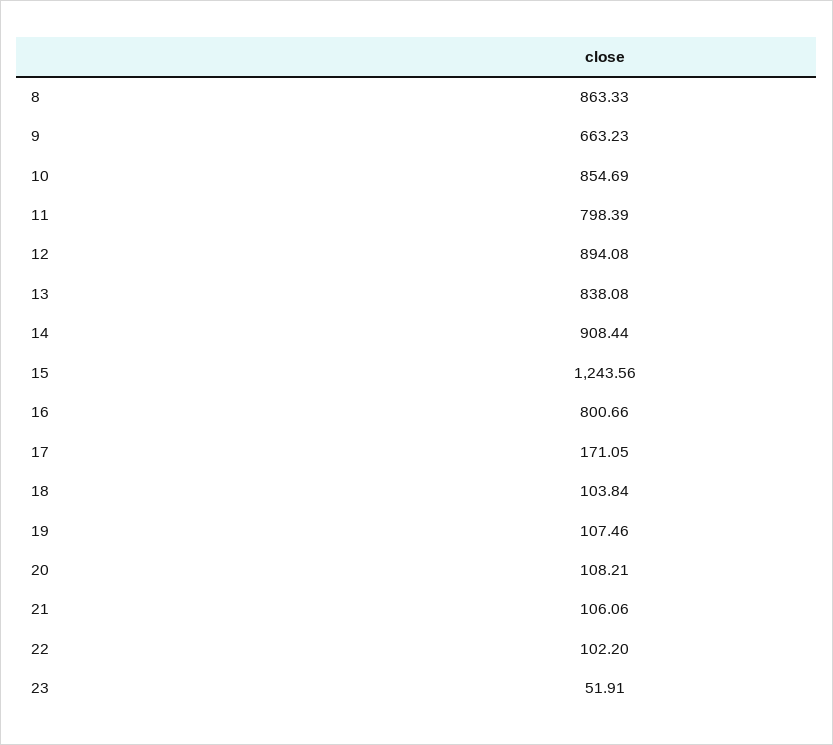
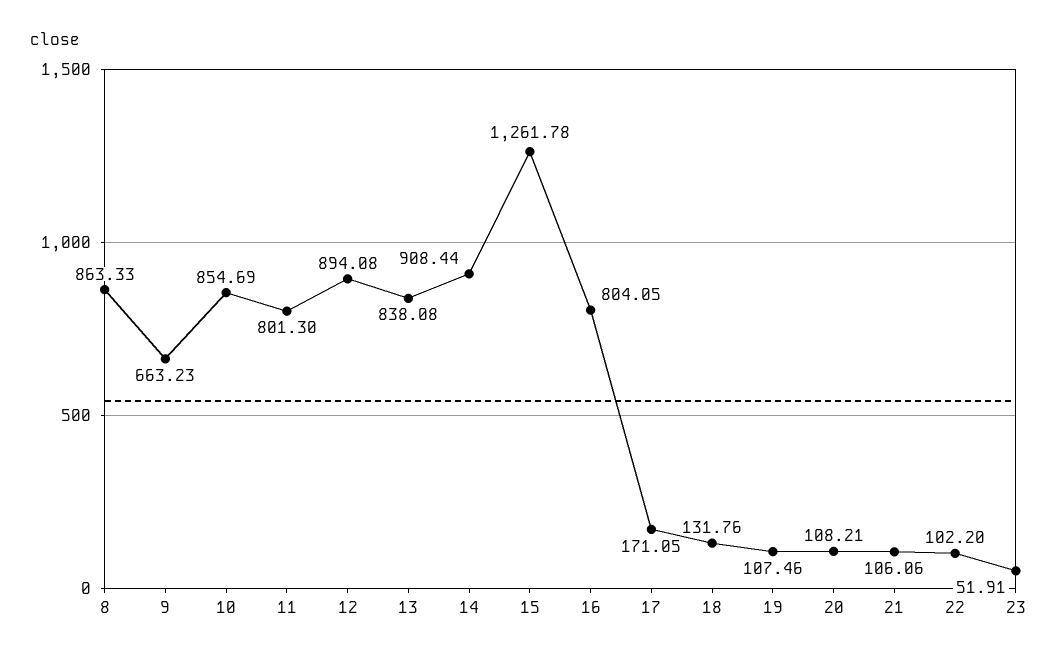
11: 798.39 -> 801.3
15: 1243.56 -> 1261.78
16: 800.66 -> 804.05
18: 103.84 -> 131.76

